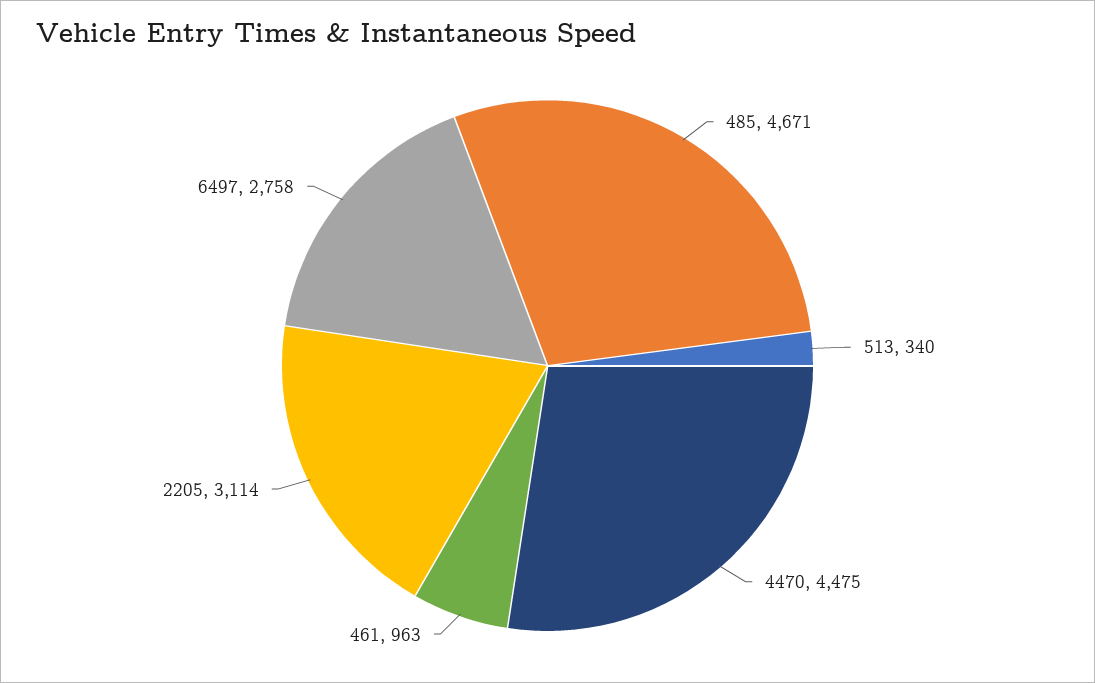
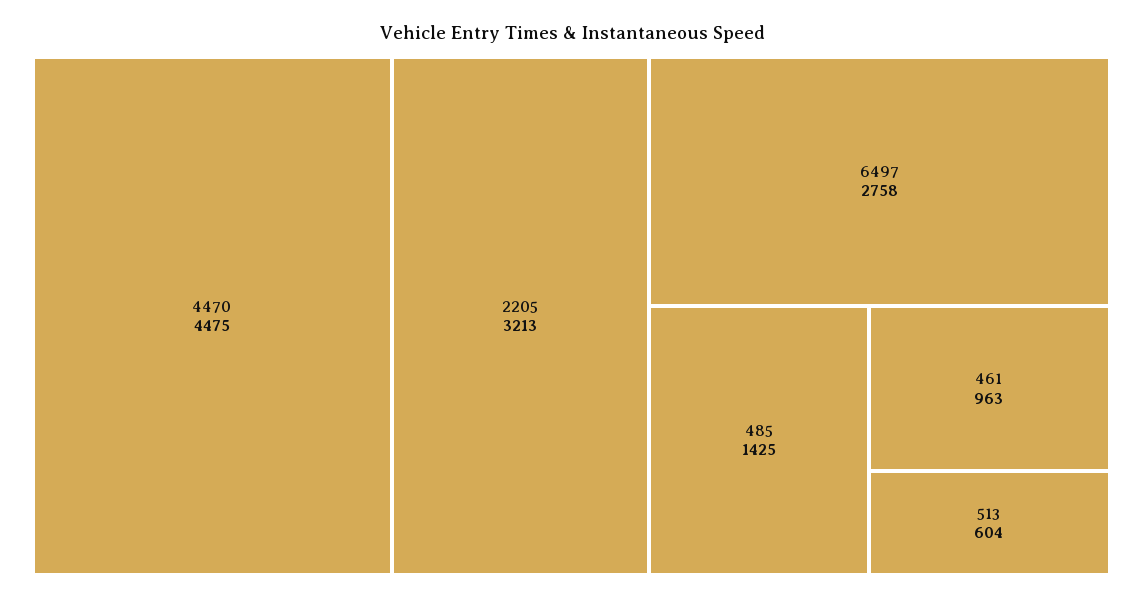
485: 4671 -> 1425
513: 340 -> 604
2205: 3114 -> 3213

